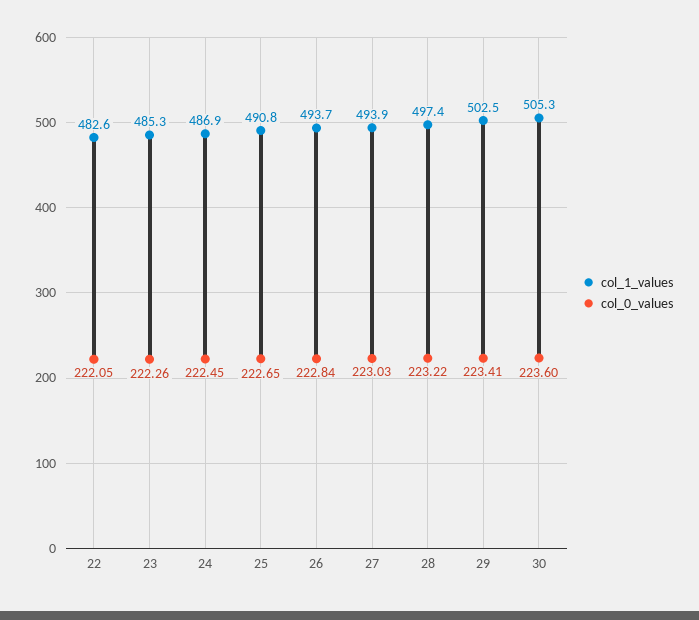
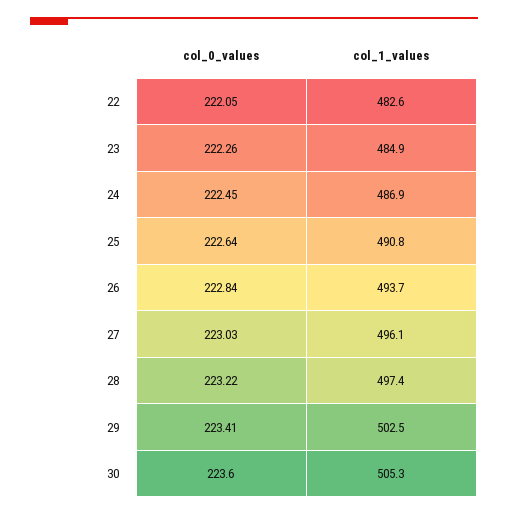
col_1_values, 23: 485.3 -> 484.9
col_0_values, 25: 222.65 -> 222.64
col_1_values, 27: 493.9 -> 496.1

